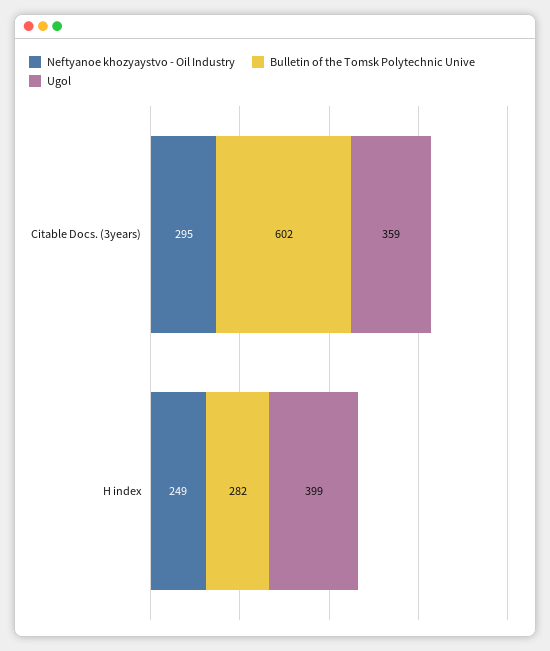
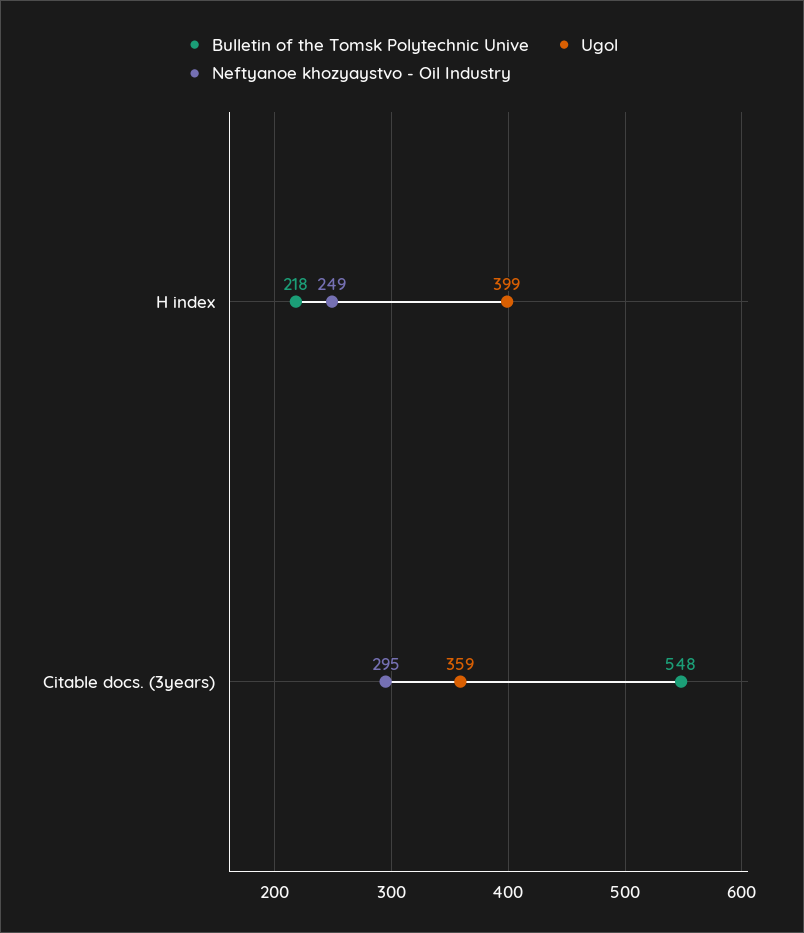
Bulletin of the Tomsk Polytechnic Unive, Citable Docs. (3years): 602 -> 548
Bulletin of the Tomsk Polytechnic Unive, H index: 282 -> 218

